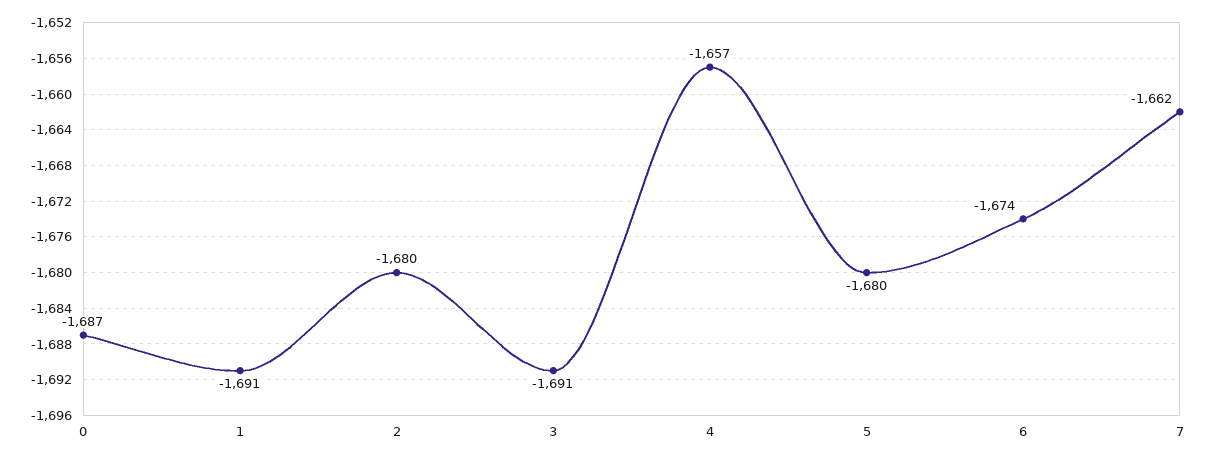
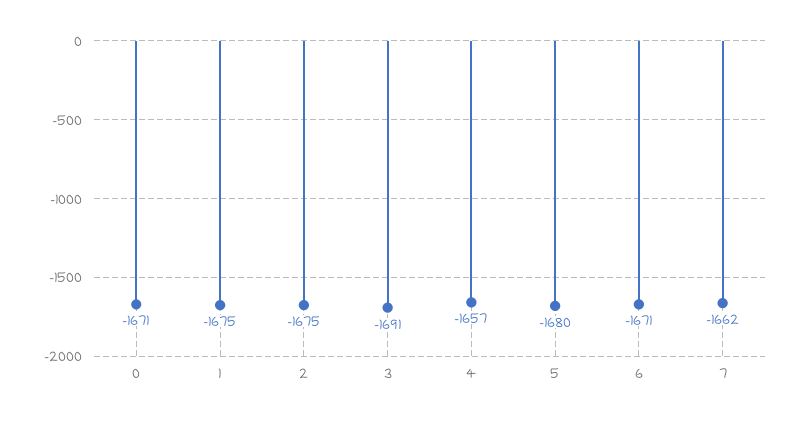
0: -1687 -> -1671
1: -1691 -> -1675
2: -1680 -> -1675
6: -1674 -> -1671

